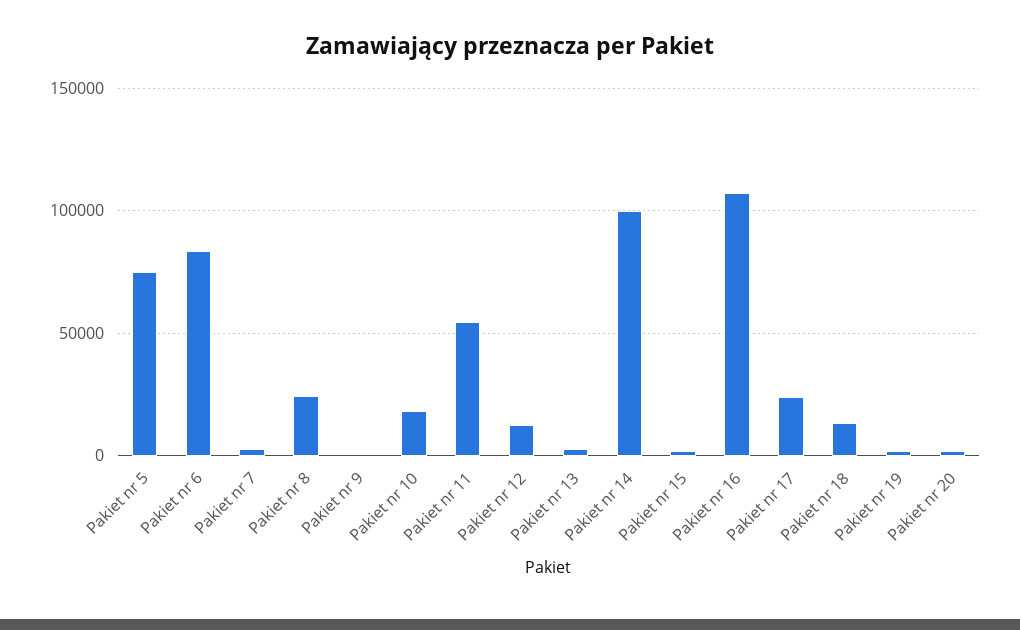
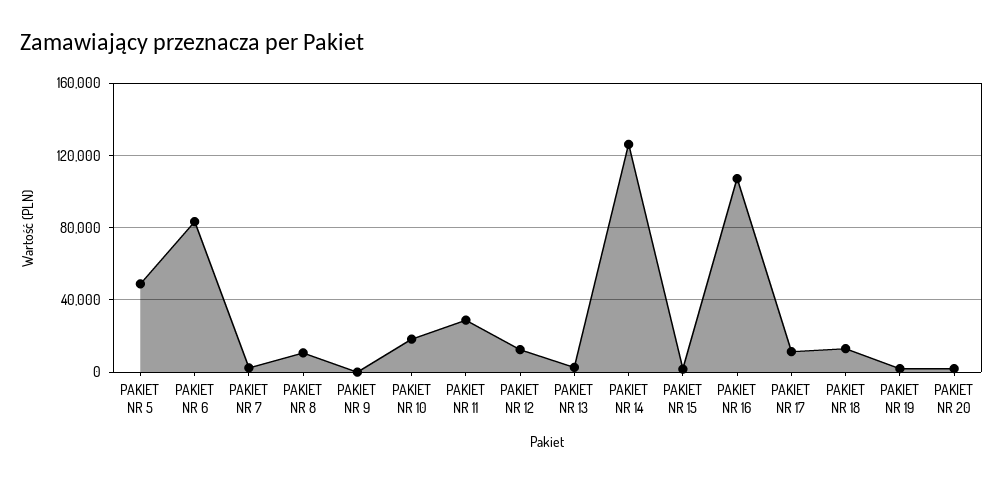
Pakiet nr 5: 75000 -> 50000
Pakiet nr 8: 25000 -> 10000
Pakiet nr 11: 55000 -> 30000
Pakiet nr 14: 100000 -> 125000
Pakiet nr 17: 25000 -> 10000

